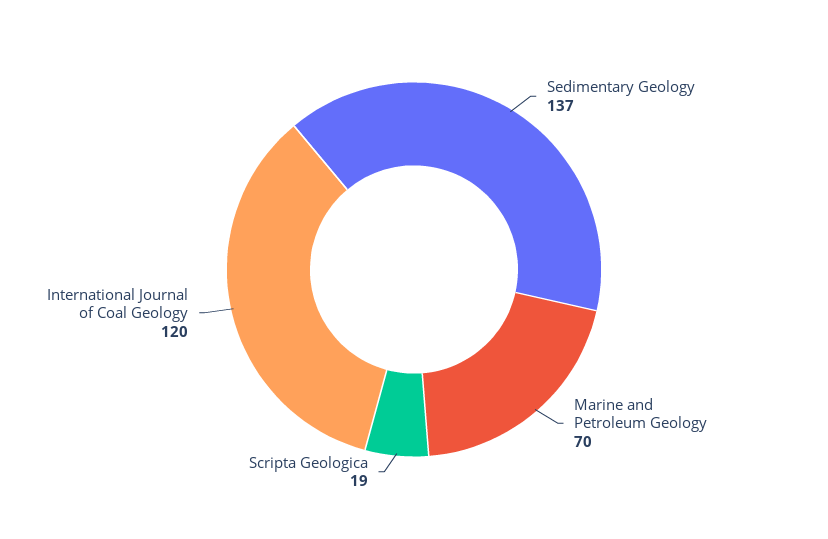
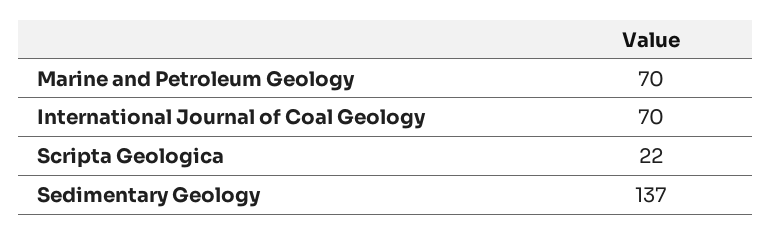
Scripta Geologica: 19 -> 22
International Journal of Coal Geology: 120 -> 70

